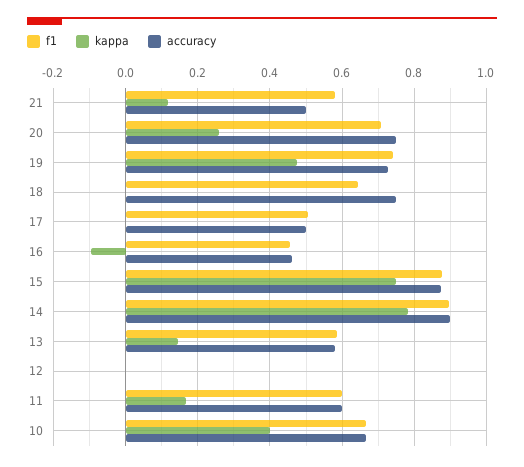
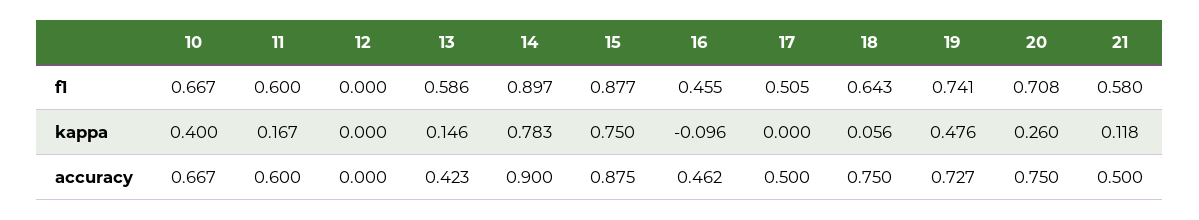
kappa, 18: 0 -> 0.056
accuracy, 13: 0.58 -> 0.423

